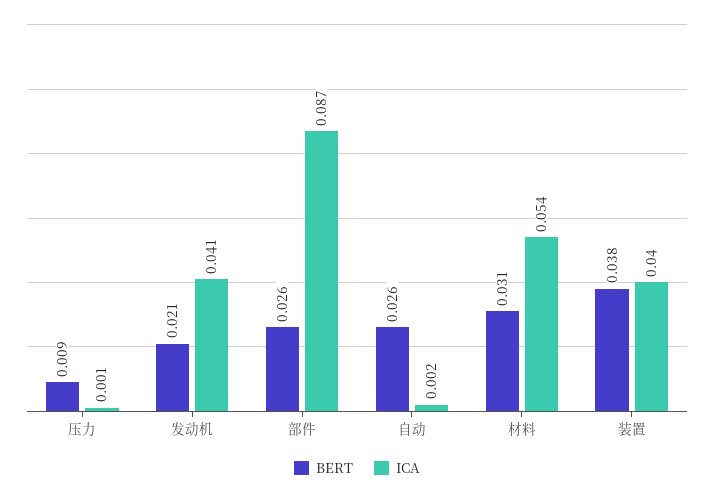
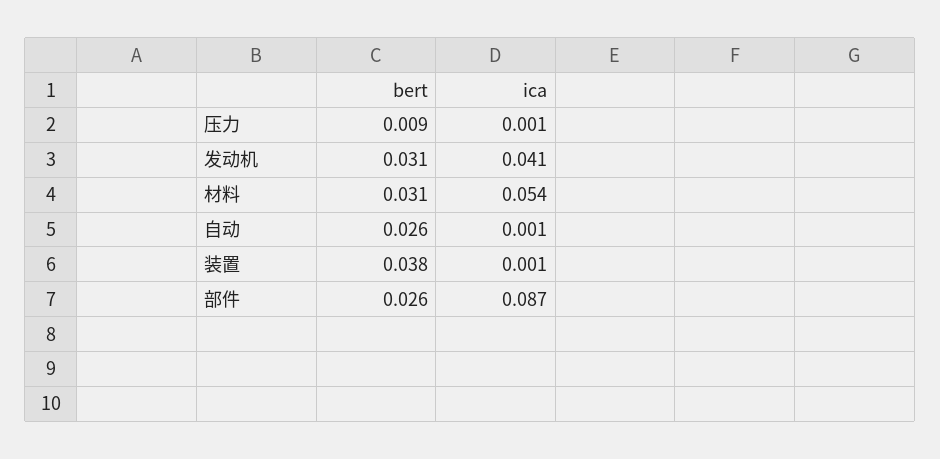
BERT, 发动机: 0.021 -> 0.031
ICA, 自动: 0.002 -> 0.001
ICA, 装置: 0.04 -> 0.001

